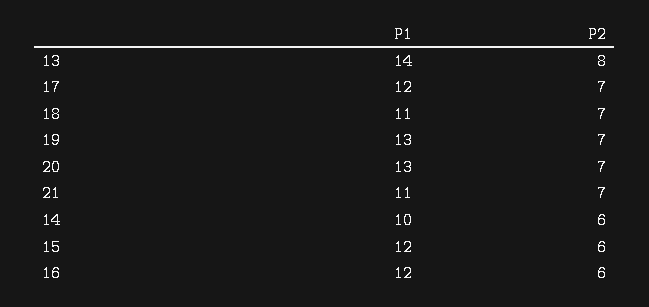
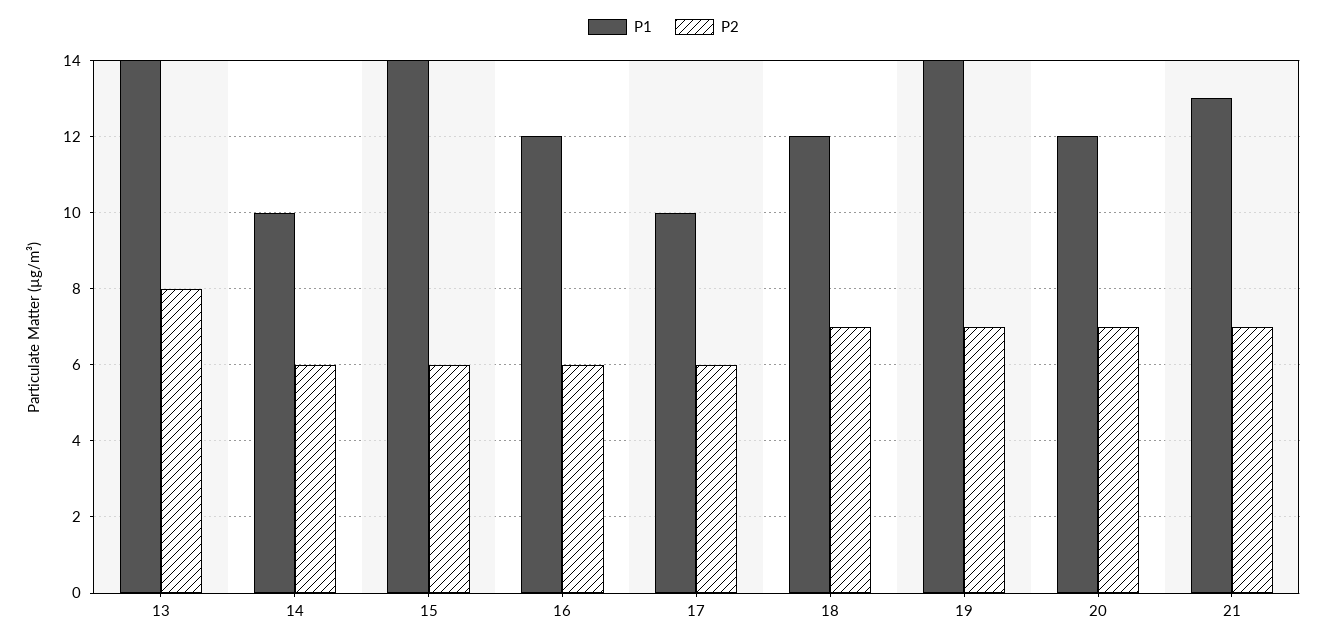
P1, 17: 12 -> 10
P2, 17: 7 -> 6
P1, 18: 11 -> 12
P1, 19: 13 -> 14
P1, 20: 13 -> 12
P1, 21: 11 -> 13
P1, 15: 12 -> 14

